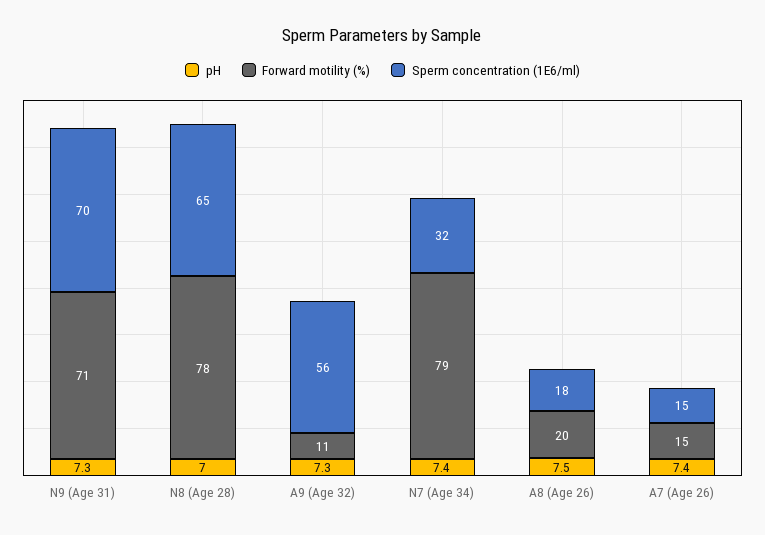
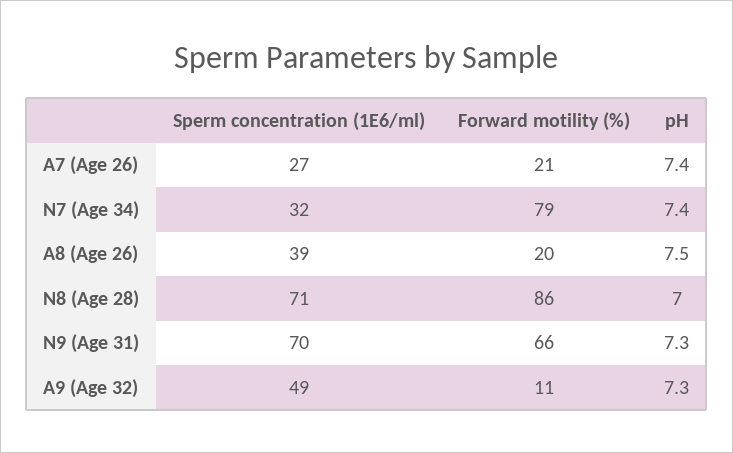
Forward motility (%), N9 (Age 31): 71 -> 66
Forward motility (%), N8 (Age 28): 78 -> 86
Sperm concentration (1E6/ml), N8 (Age 28): 65 -> 71
Sperm concentration (1E6/ml), A9 (Age 32): 56 -> 49
Sperm concentration (1E6/ml), A8 (Age 26): 18 -> 39
Forward motility (%), A7 (Age 26): 15 -> 21
Sperm concentration (1E6/ml), A7 (Age 26): 15 -> 27

